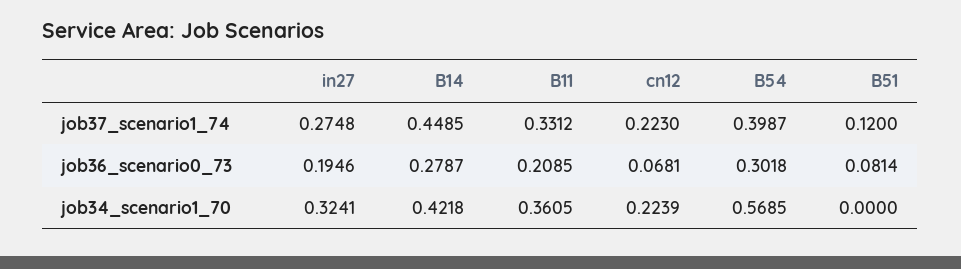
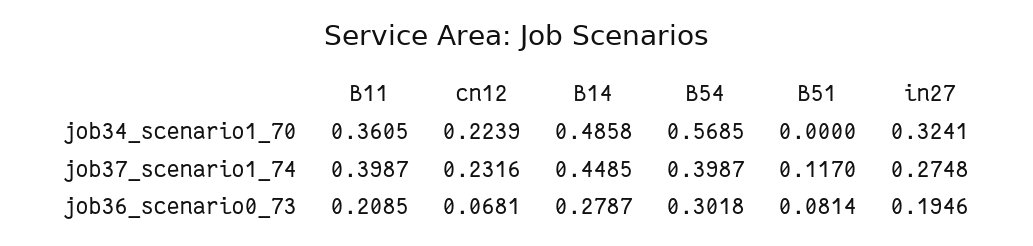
B11, job37_scenario1_74: 0.3312 -> 0.3987
cn12, job37_scenario1_74: 0.223 -> 0.2316
B51, job37_scenario1_74: 0.12 -> 0.117
B14, job34_scenario1_70: 0.4218 -> 0.4858

